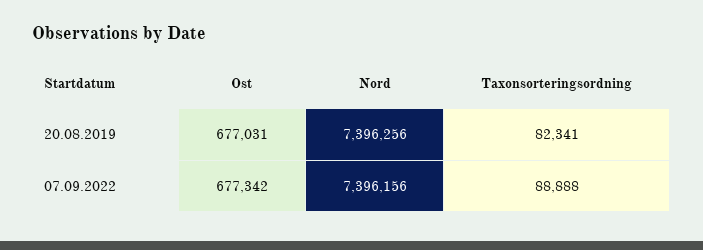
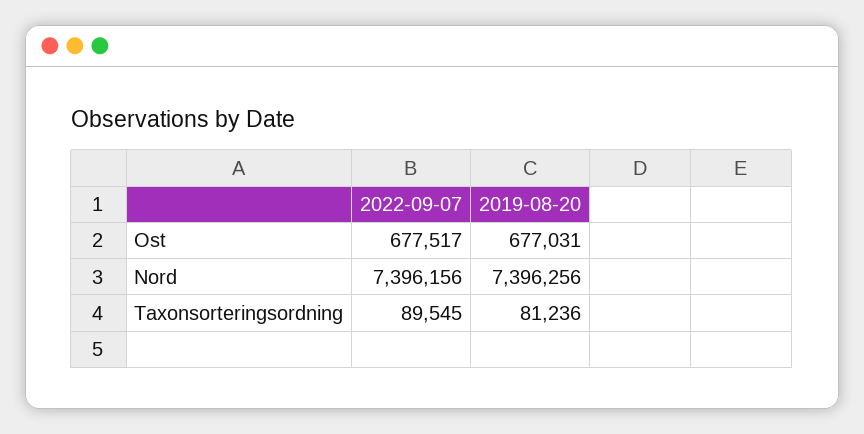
Taxonsorteringsordning, 20.08.2019: 82341 -> 81236
Ost, 07.09.2022: 677342 -> 677517
Taxonsorteringsordning, 07.09.2022: 88888 -> 89545

